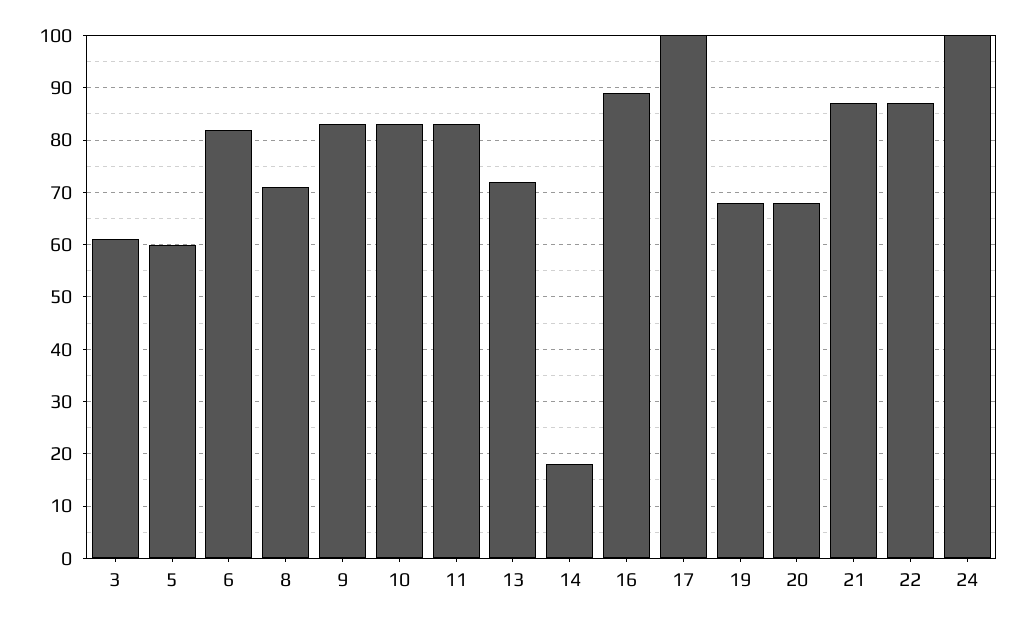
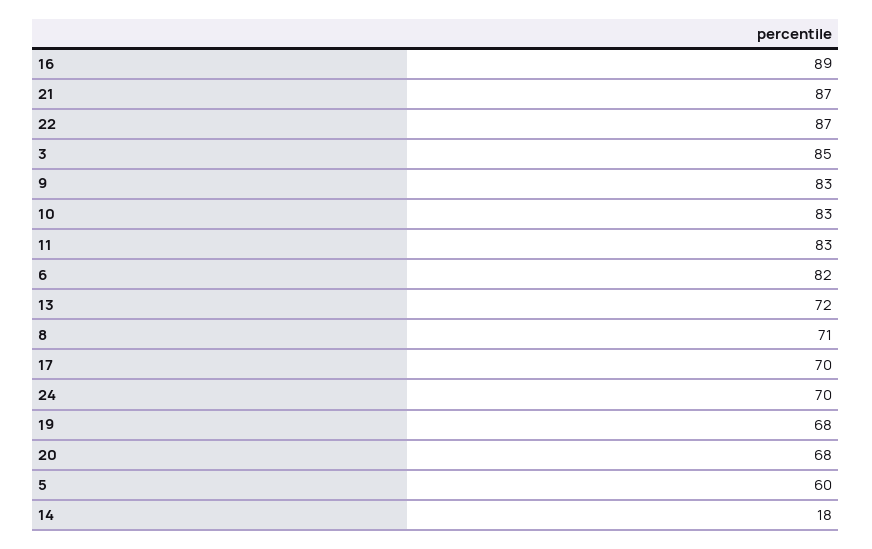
3: 60 -> 85
17: 100 -> 70
24: 100 -> 70

